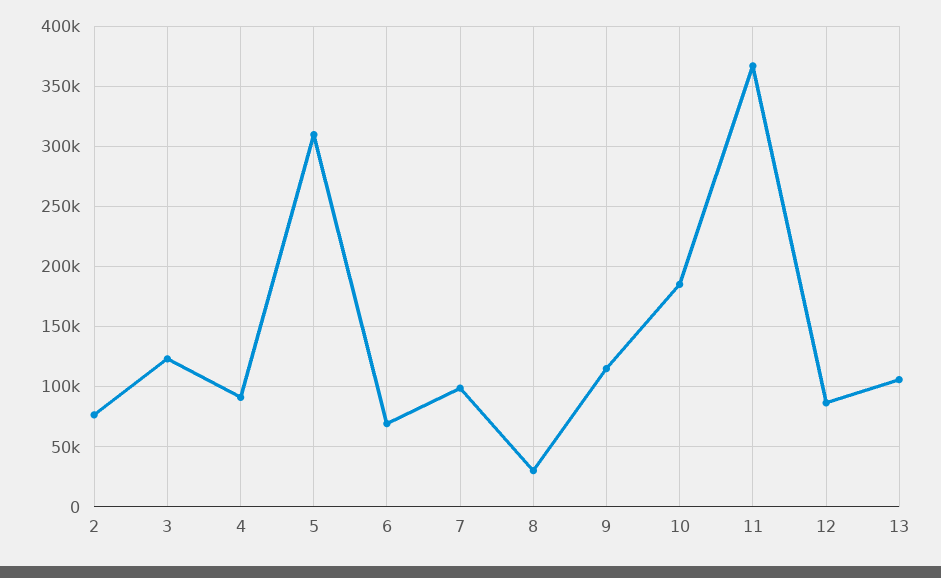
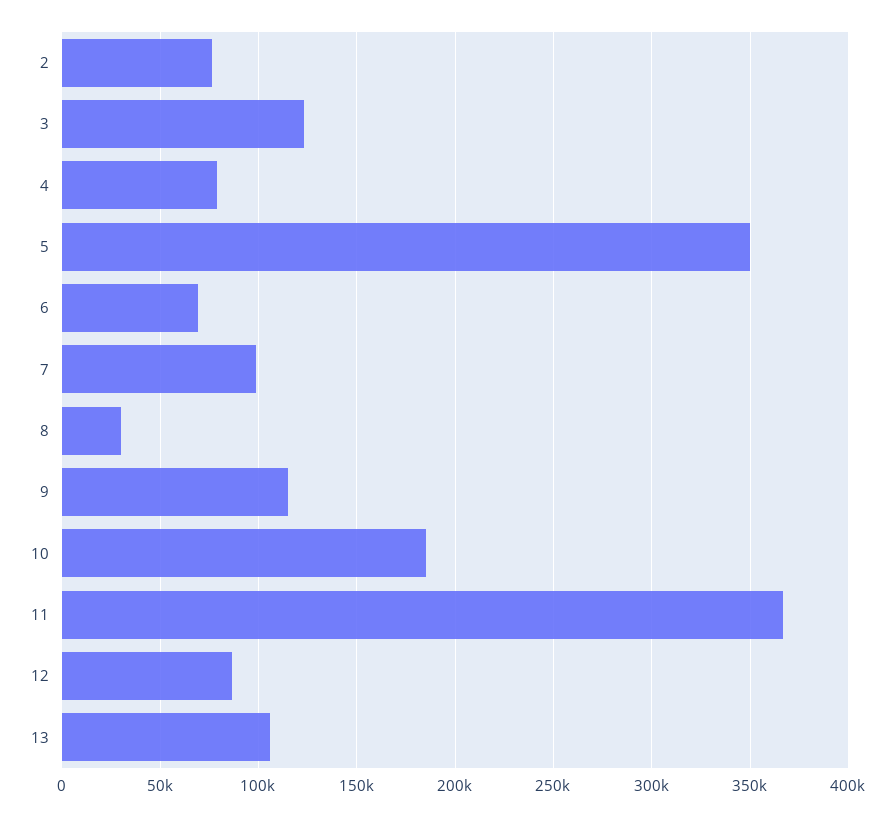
4: 90000 -> 80000
5: 310000 -> 350000

